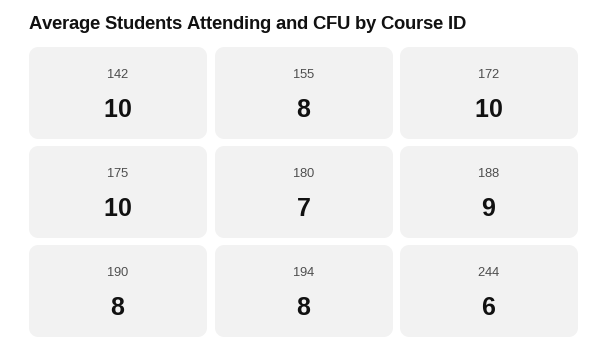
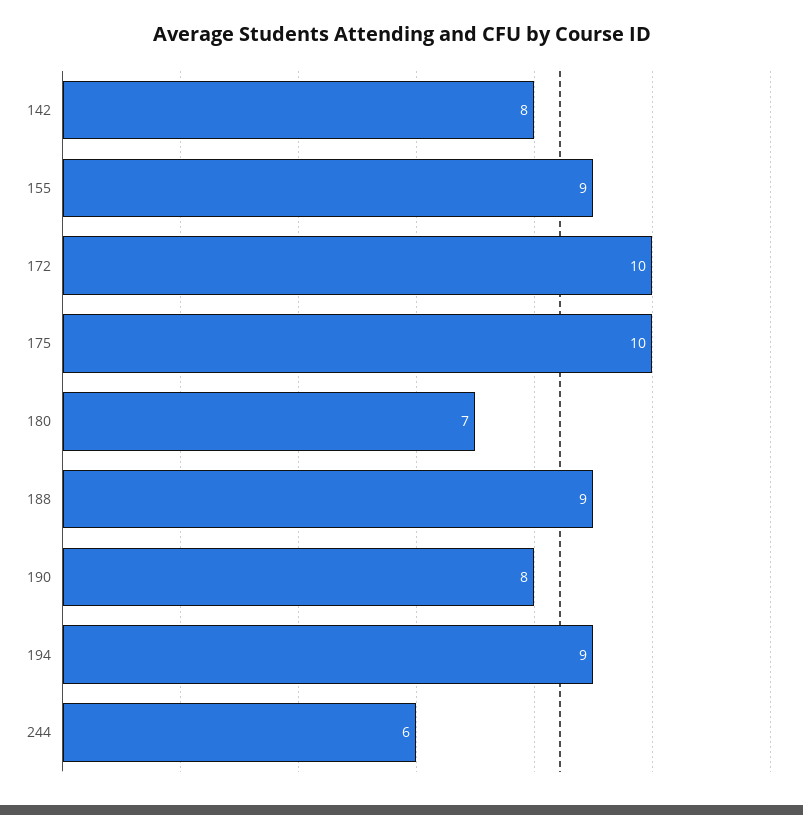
142: 10 -> 8
155: 8 -> 9
194: 8 -> 9

